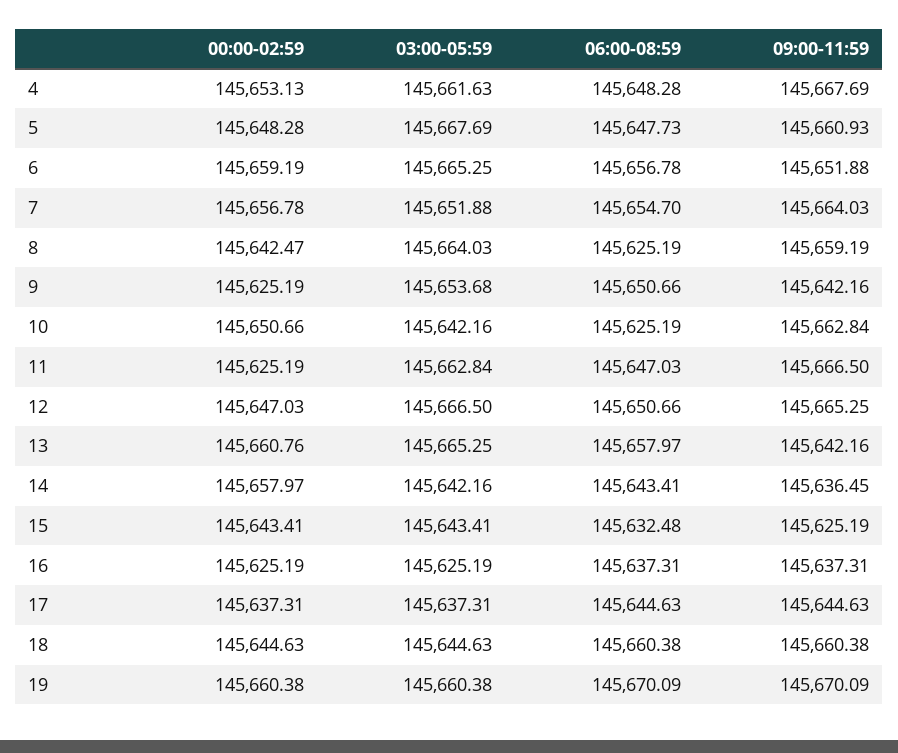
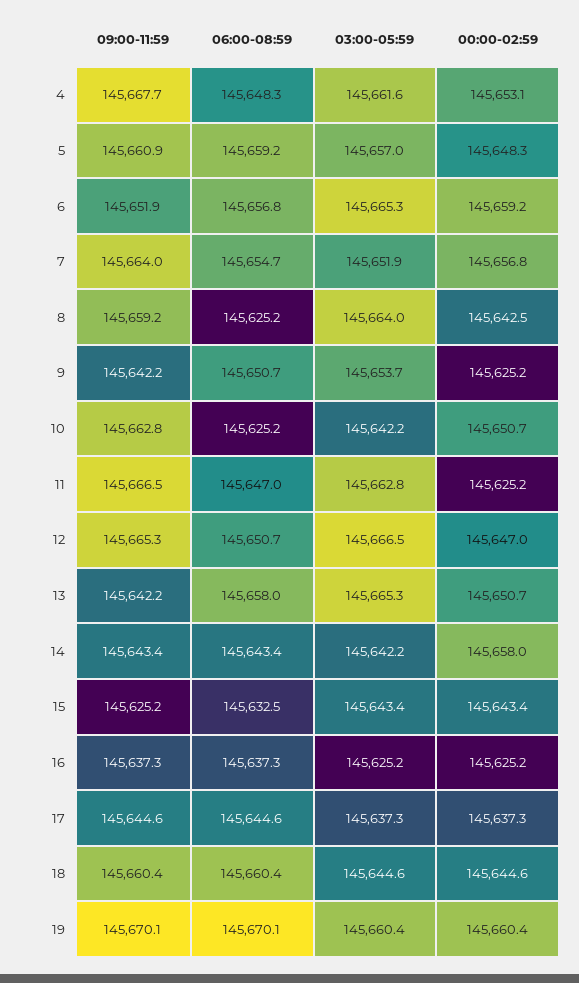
03:00-05:59, 5: 145667.69 -> 145657
06:00-08:59, 5: 145647.73 -> 145659.2
00:00-02:59, 13: 145660.76 -> 145650.7
09:00-11:59, 14: 145636.45 -> 145643.4

